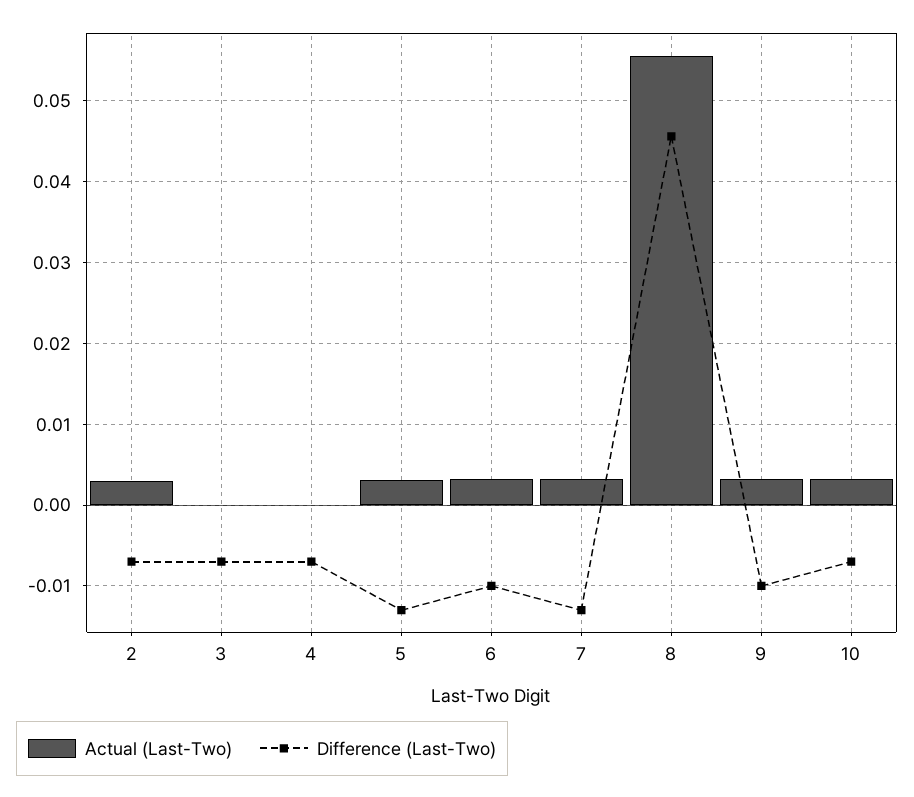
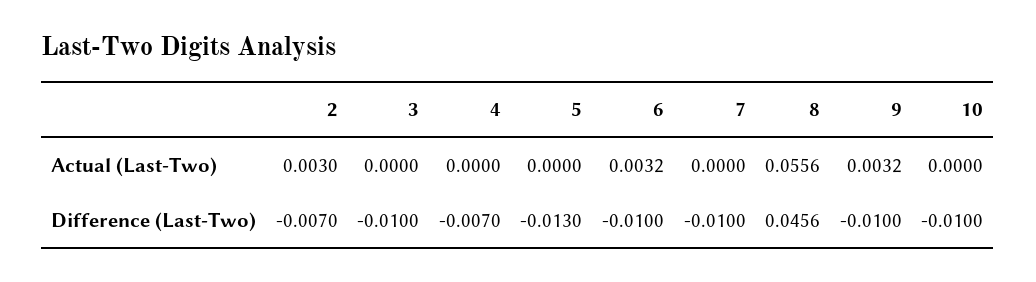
Difference (Last-Two), 3: -0.007 -> -0.01
Actual (Last-Two), 5: 0.003 -> 0
Actual (Last-Two), 7: 0.003 -> 0
Difference (Last-Two), 7: -0.013 -> -0.01
Actual (Last-Two), 10: 0.003 -> 0
Difference (Last-Two), 10: -0.007 -> -0.01

